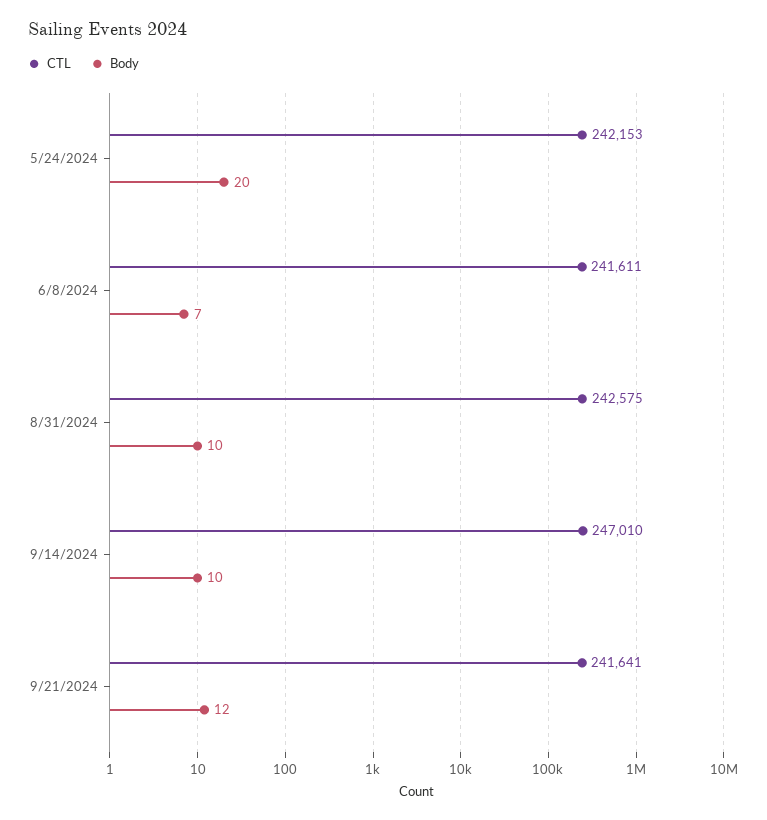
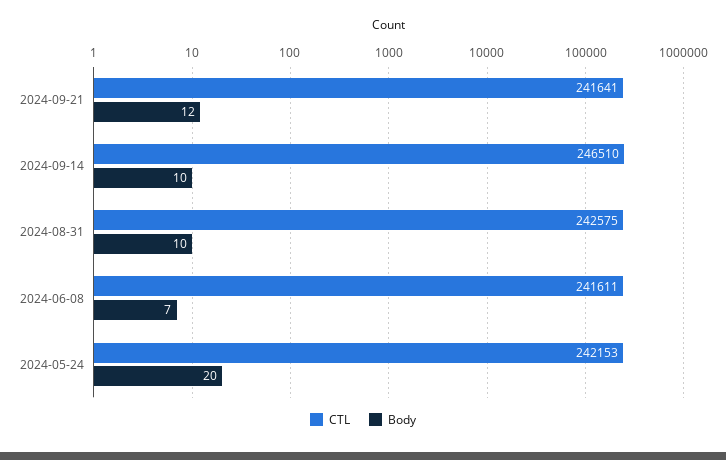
CTL, 9/14/2024: 247010 -> 246510

